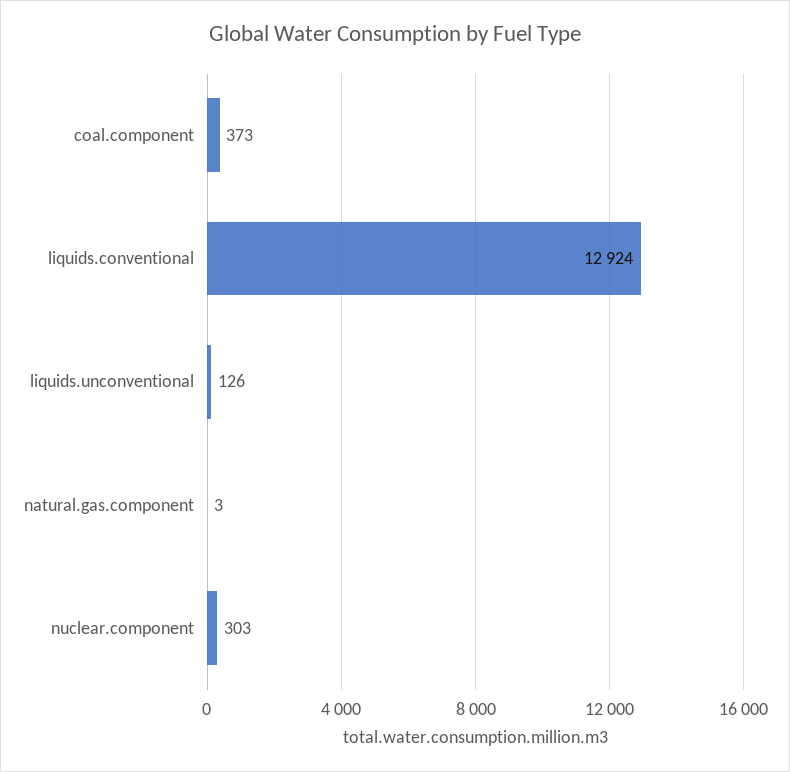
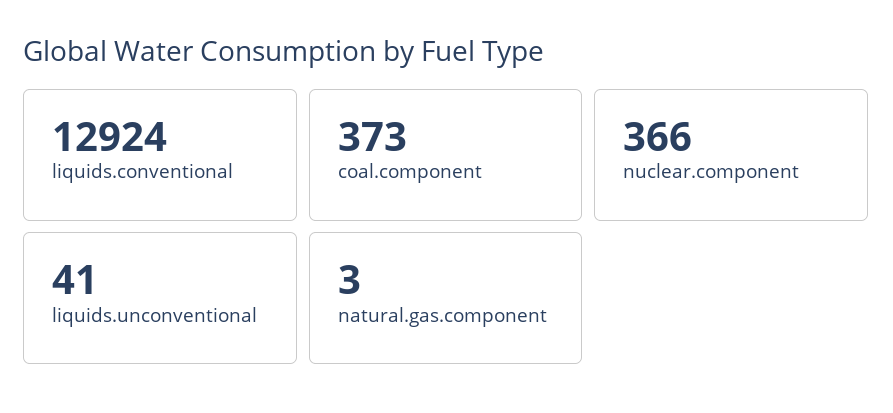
liquids.unconventional: 126 -> 41
nuclear.component: 303 -> 366

